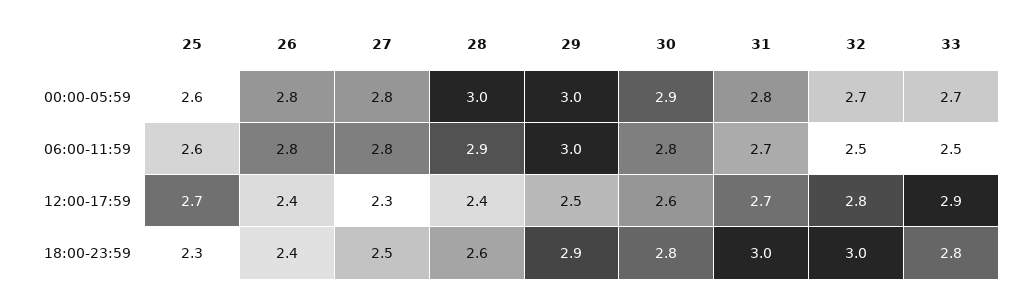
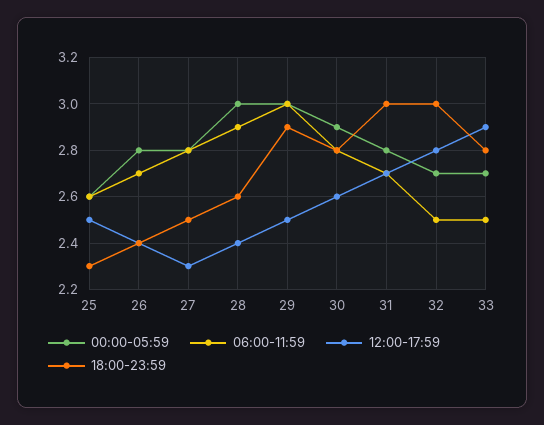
06:00-11:59, 26: 2.8 -> 2.7
12:00-17:59, 25: 2.7 -> 2.5

